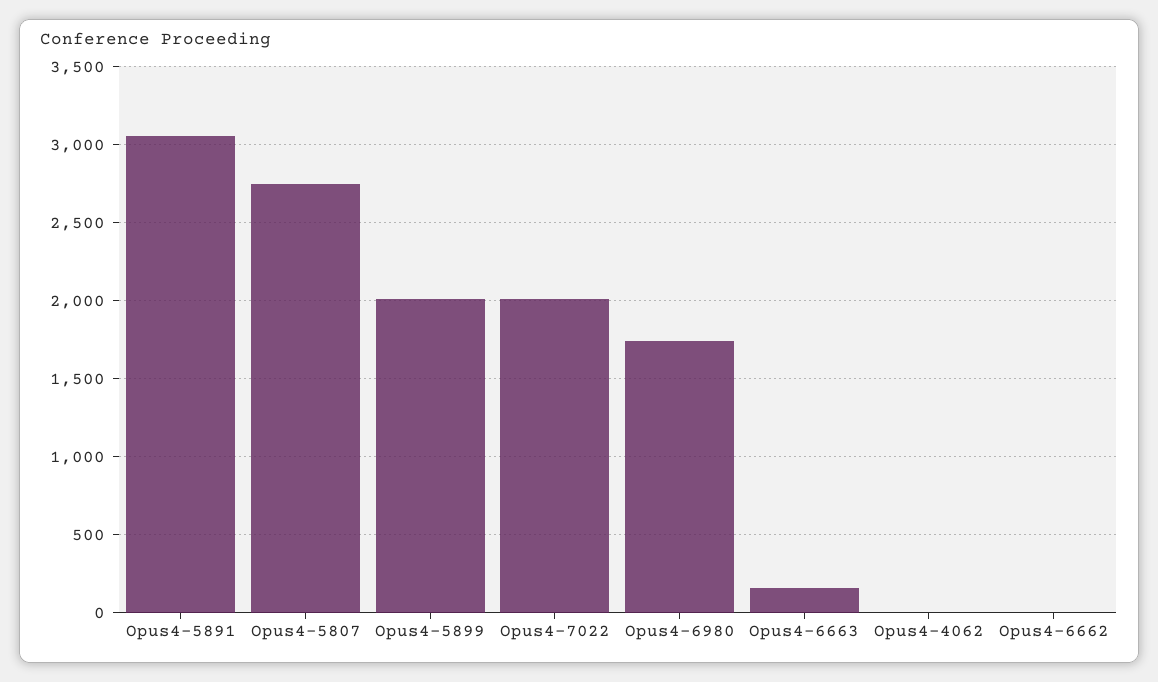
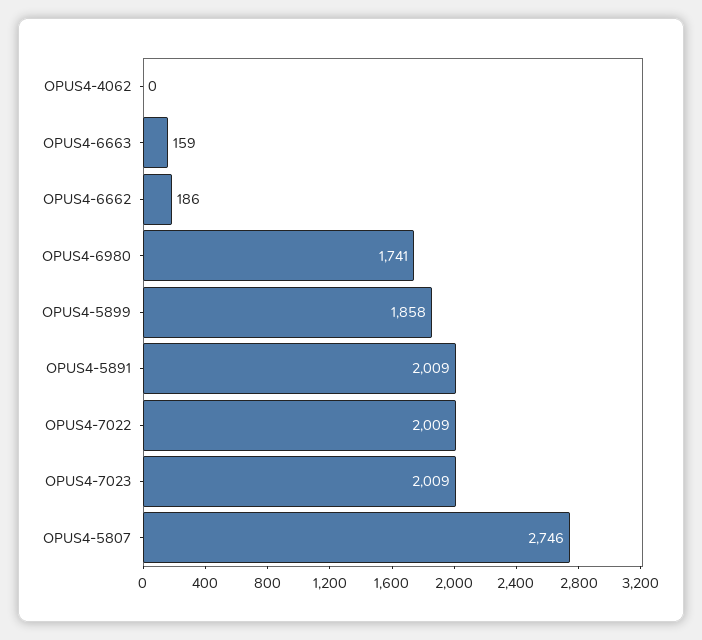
Opus4-5891: 3050 -> 2009
Opus4-5899: 2000 -> 1858
Opus4-6662: 0 -> 186
OPUS4-7023: none -> 2009

